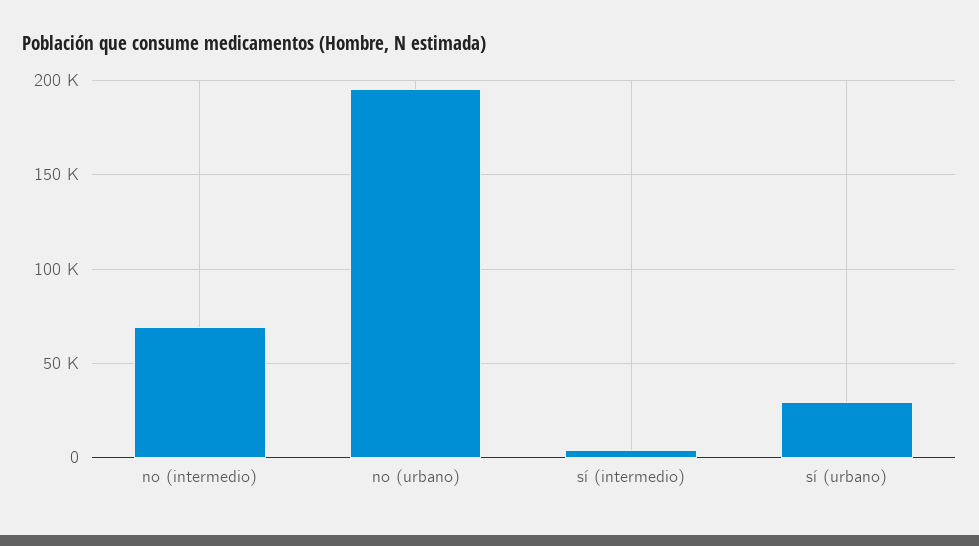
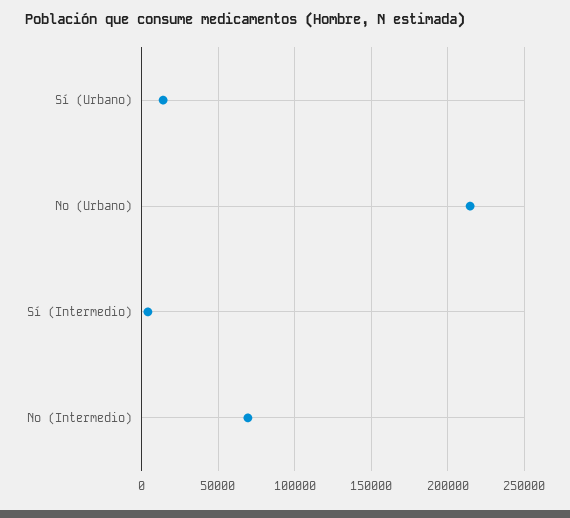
no (urbano): 195000 -> 215000
sí (urbano): 30000 -> 15000

